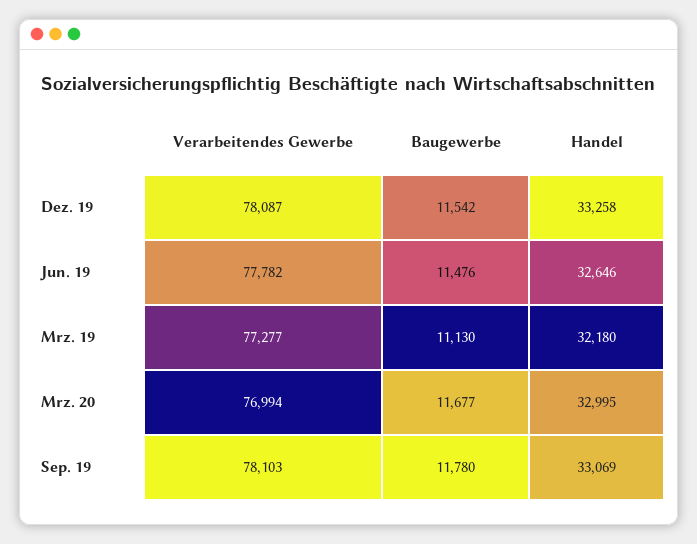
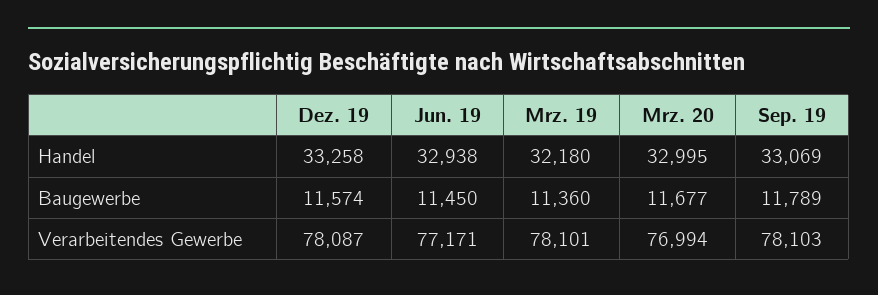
Baugewerbe, Dez. 19: 11542 -> 11574
Verarbeitendes Gewerbe, Jun. 19: 77782 -> 77171
Baugewerbe, Jun. 19: 11476 -> 11450
Handel, Jun. 19: 32646 -> 32938
Verarbeitendes Gewerbe, Mrz. 19: 77277 -> 78101
Baugewerbe, Mrz. 19: 11130 -> 11360
Baugewerbe, Sep. 19: 11780 -> 11789

